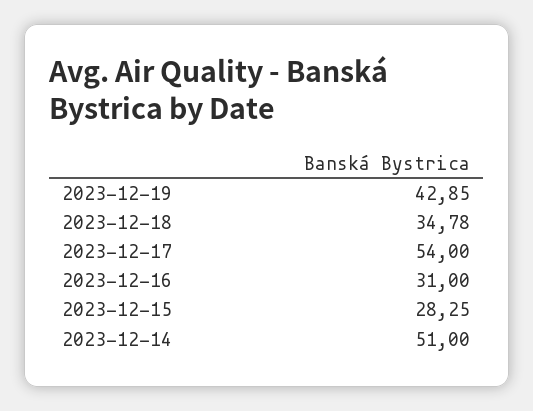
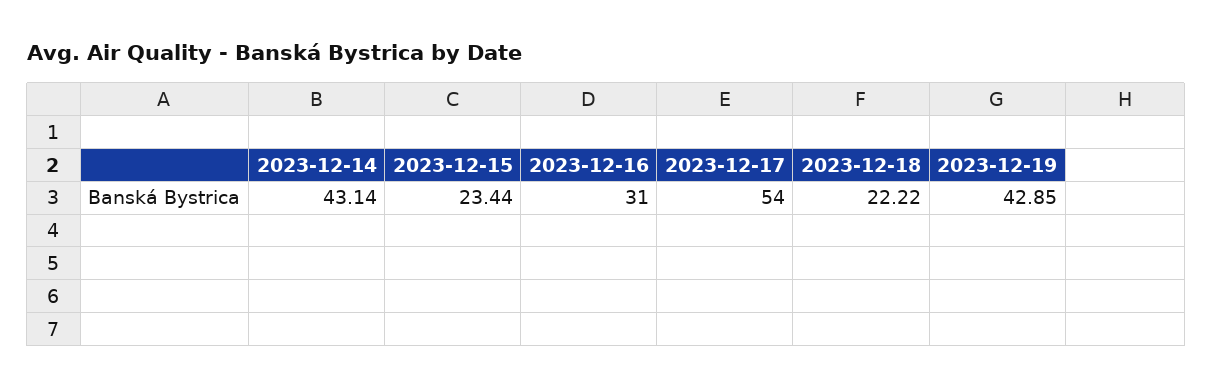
2023-12-18: 34.78 -> 22.22
2023-12-15: 28.25 -> 23.44
2023-12-14: 51 -> 43.14

